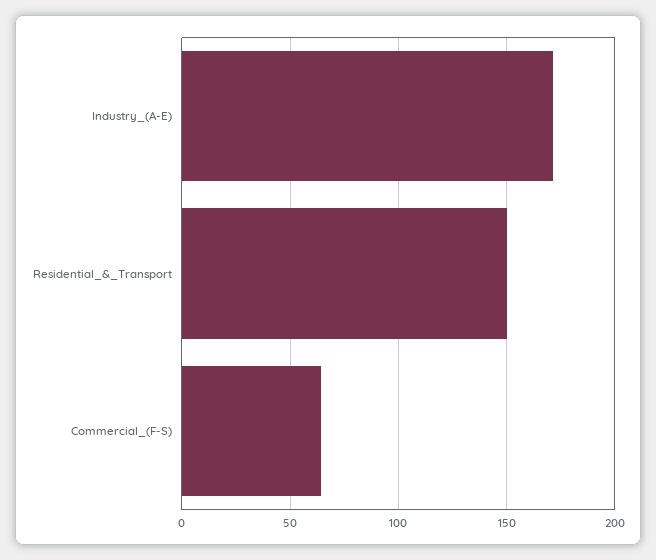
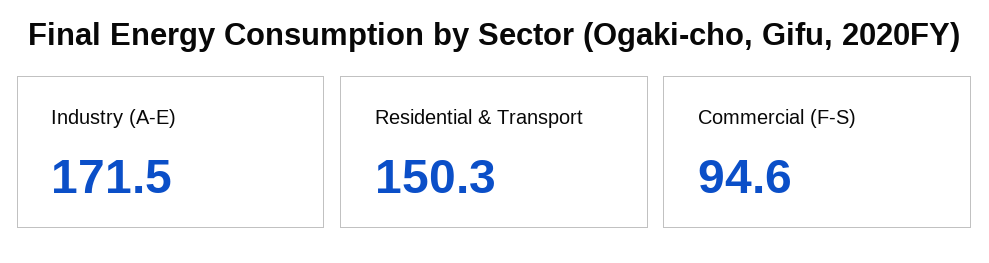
Commercial_(F-S): 65 -> 94.6

